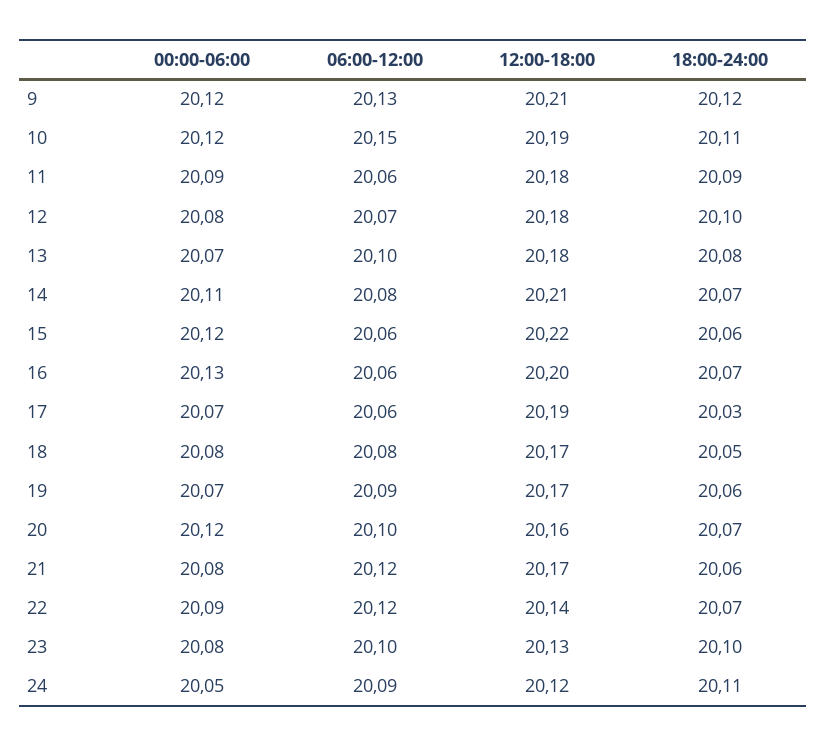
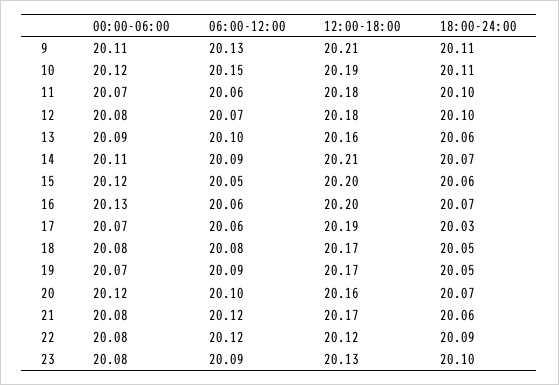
00:00-06:00, 9: 20.12 -> 20.11
18:00-24:00, 9: 20.12 -> 20.11
00:00-06:00, 11: 20.09 -> 20.07
18:00-24:00, 11: 20.09 -> 20.1
00:00-06:00, 13: 20.07 -> 20.09
12:00-18:00, 13: 20.18 -> 20.16
18:00-24:00, 13: 20.08 -> 20.06
06:00-12:00, 14: 20.08 -> 20.09
06:00-12:00, 15: 20.06 -> 20.05
12:00-18:00, 15: 20.22 -> 20.2
18:00-24:00, 19: 20.06 -> 20.05
00:00-06:00, 22: 20.09 -> 20.08
12:00-18:00, 22: 20.14 -> 20.12
18:00-24:00, 22: 20.07 -> 20.09
06:00-12:00, 23: 20.1 -> 20.09
00:00-06:00, 24: 20.05 -> none
06:00-12:00, 24: 20.09 -> none
12:00-18:00, 24: 20.12 -> none
18:00-24:00, 24: 20.11 -> none

